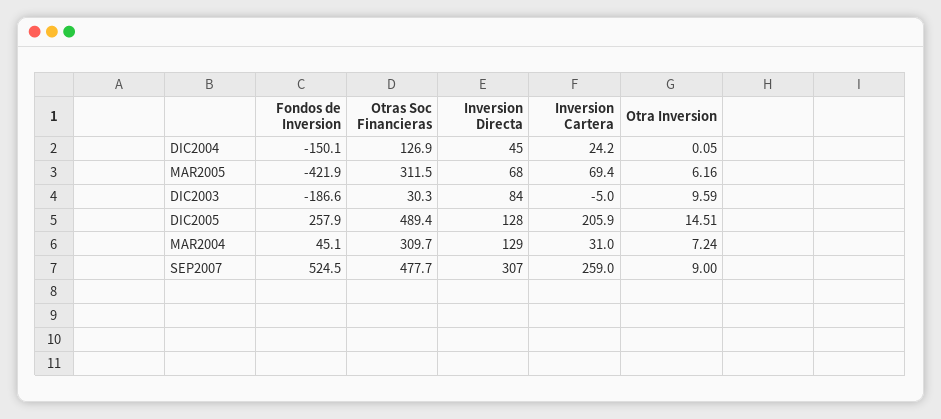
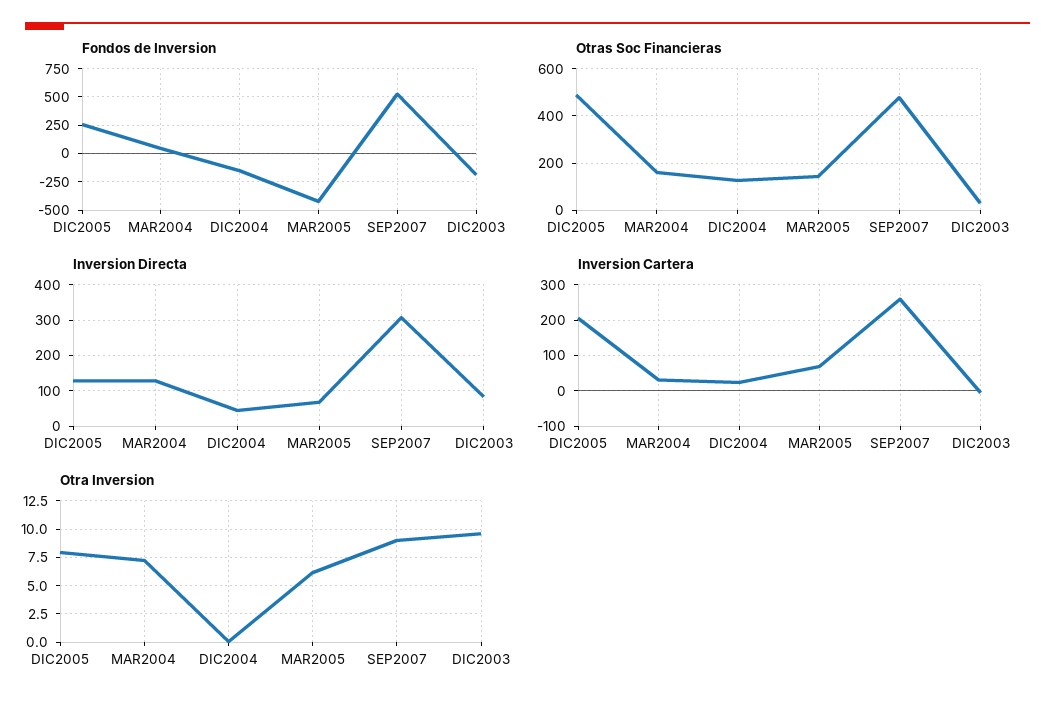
Otras Soc Financieras, MAR2005: 311.5 -> 150
Otra Inversion, DIC2005: 14.51 -> 7.5
Otras Soc Financieras, MAR2004: 309.7 -> 150

